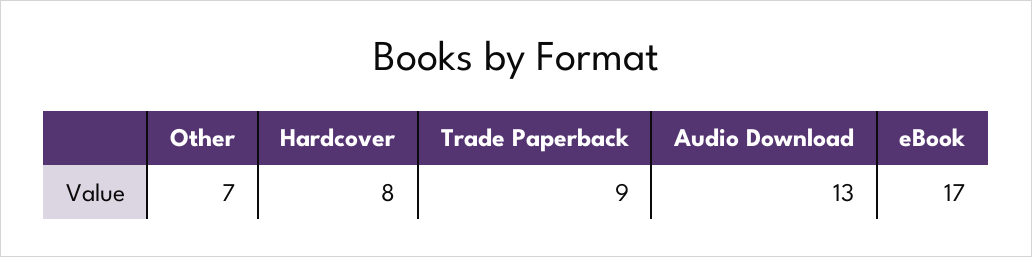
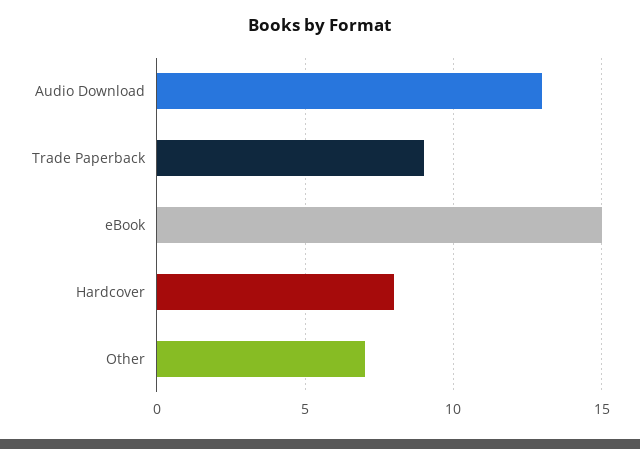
eBook: 17 -> 15

